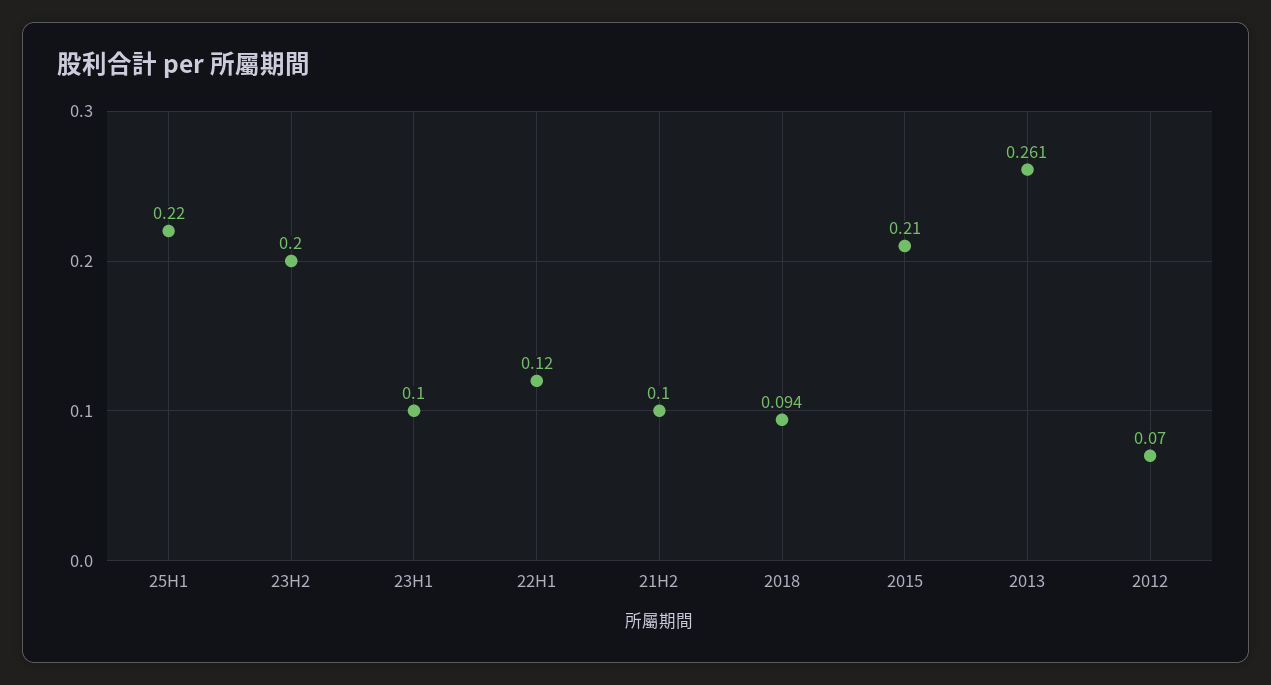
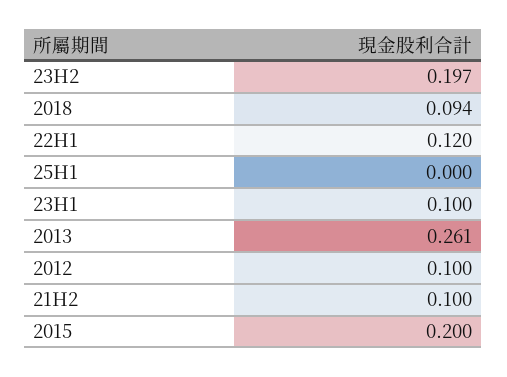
25H1: 0.22 -> 0
23H2: 0.2 -> 0.197
2015: 0.21 -> 0.2
2012: 0.07 -> 0.1

